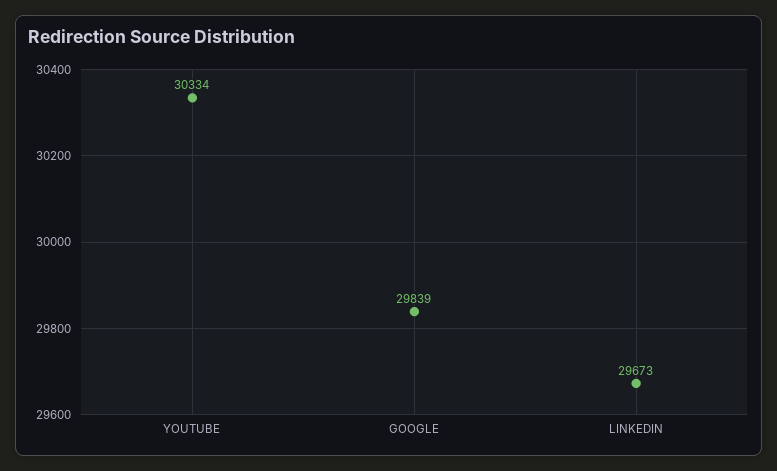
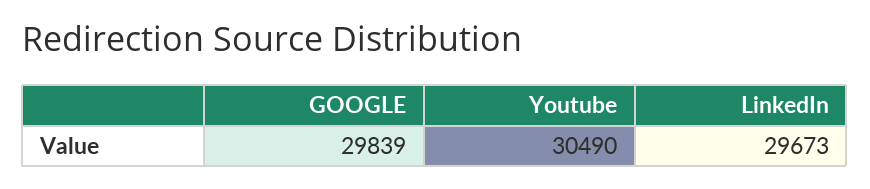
YOUTUBE: 30334 -> 30490

